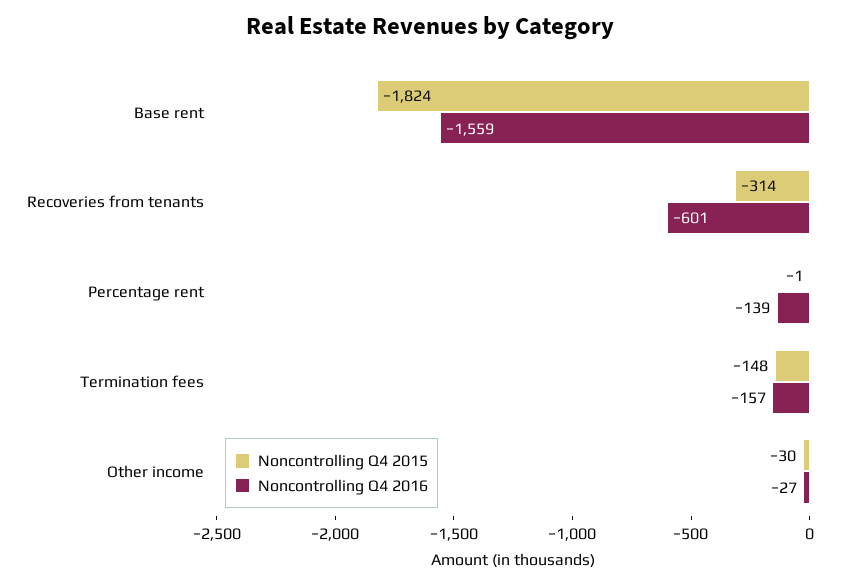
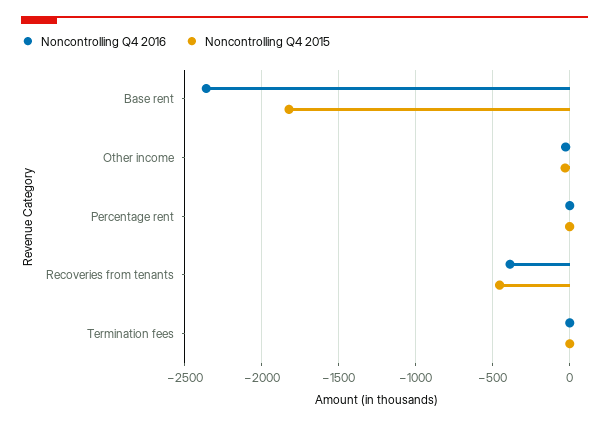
Noncontrolling Q4 2016, Base rent: -1559 -> -2350
Noncontrolling Q4 2015, Recoveries from tenants: -314 -> -450
Noncontrolling Q4 2016, Recoveries from tenants: -601 -> -400
Noncontrolling Q4 2016, Percentage rent: -139 -> 0
Noncontrolling Q4 2015, Termination fees: -148 -> 0
Noncontrolling Q4 2016, Termination fees: -157 -> 0

